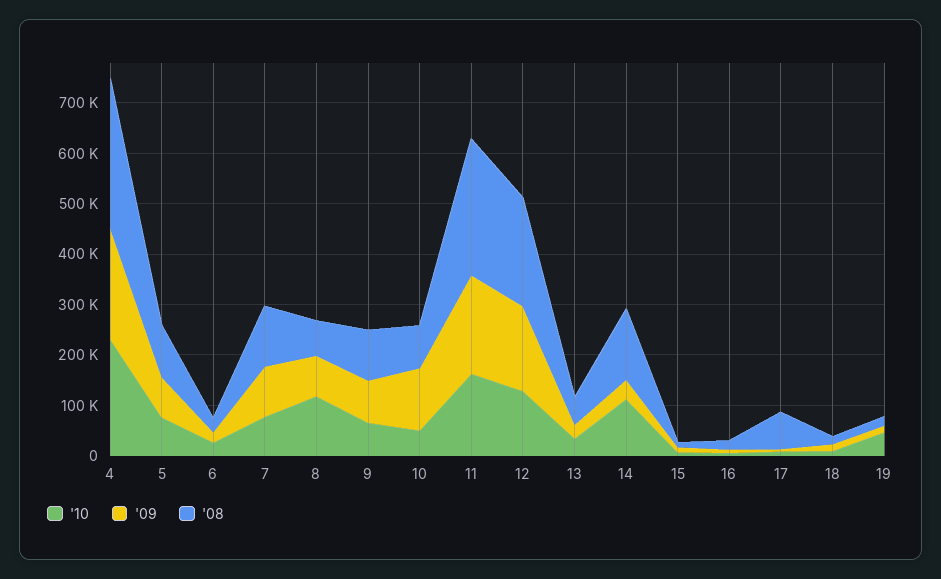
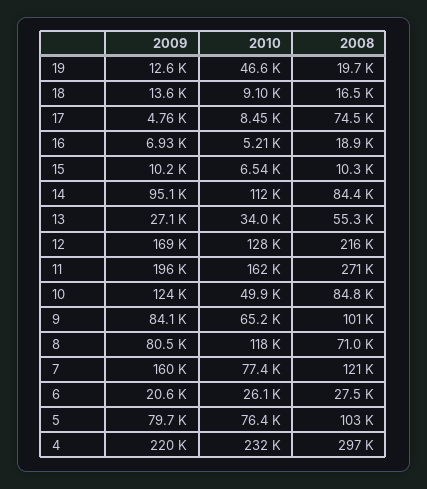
'09, 7: 100000 -> 160000
'09, 14: 40000 -> 95100
'08, 14: 140000 -> 84400

